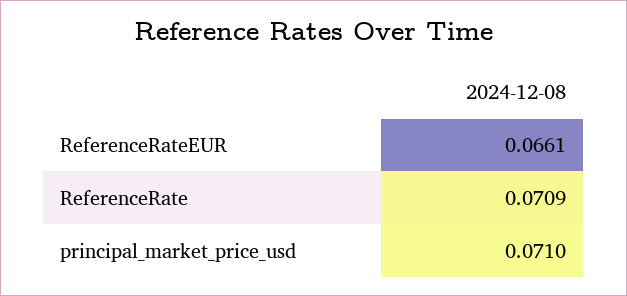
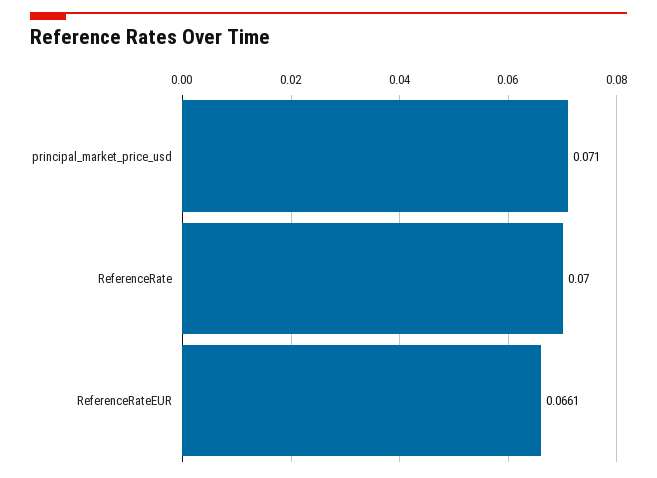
ReferenceRate: 0.0709 -> 0.07

